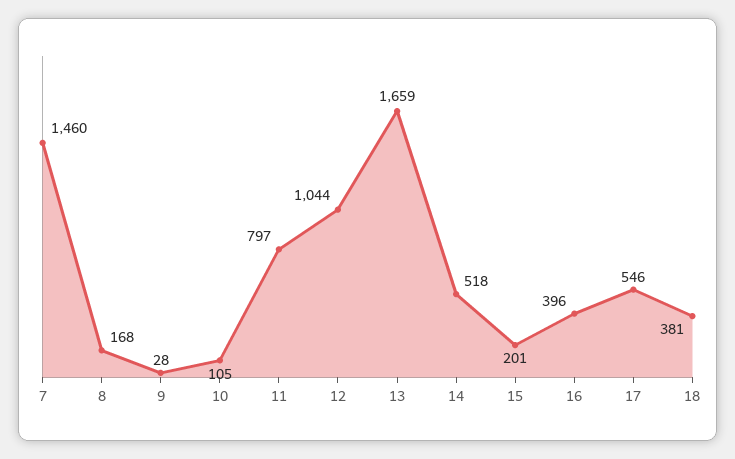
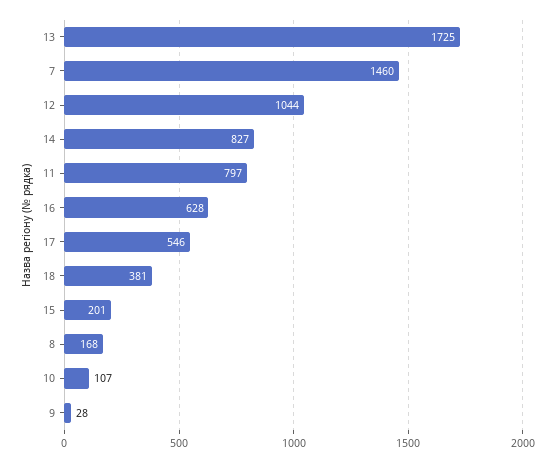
10: 105 -> 107
13: 1659 -> 1725
14: 518 -> 827
16: 396 -> 628

